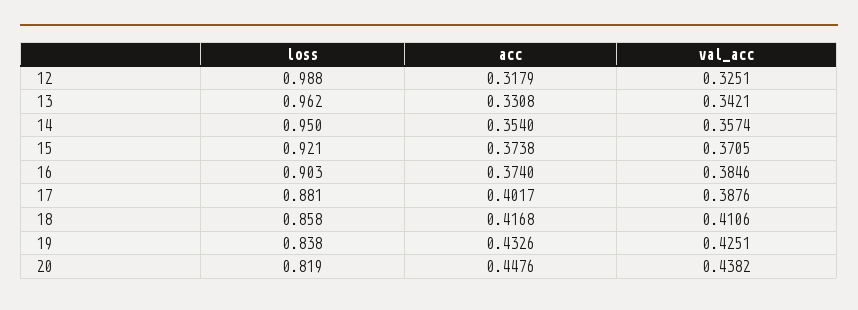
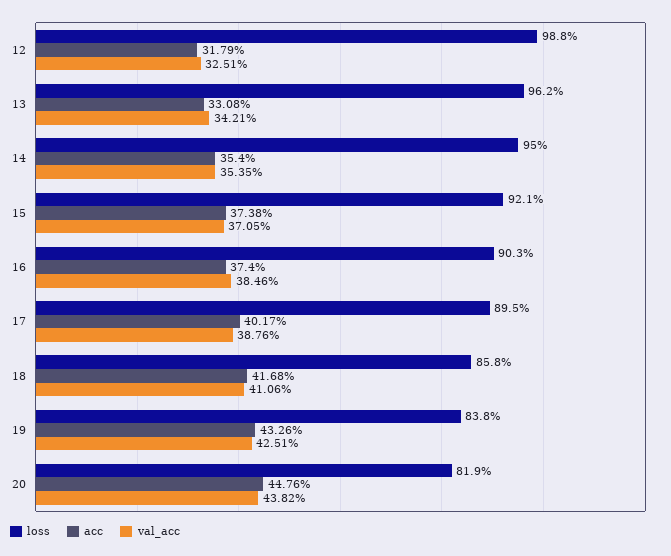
val_acc, 14: 0.3574 -> 0.3535
loss, 17: 0.881 -> 0.895

